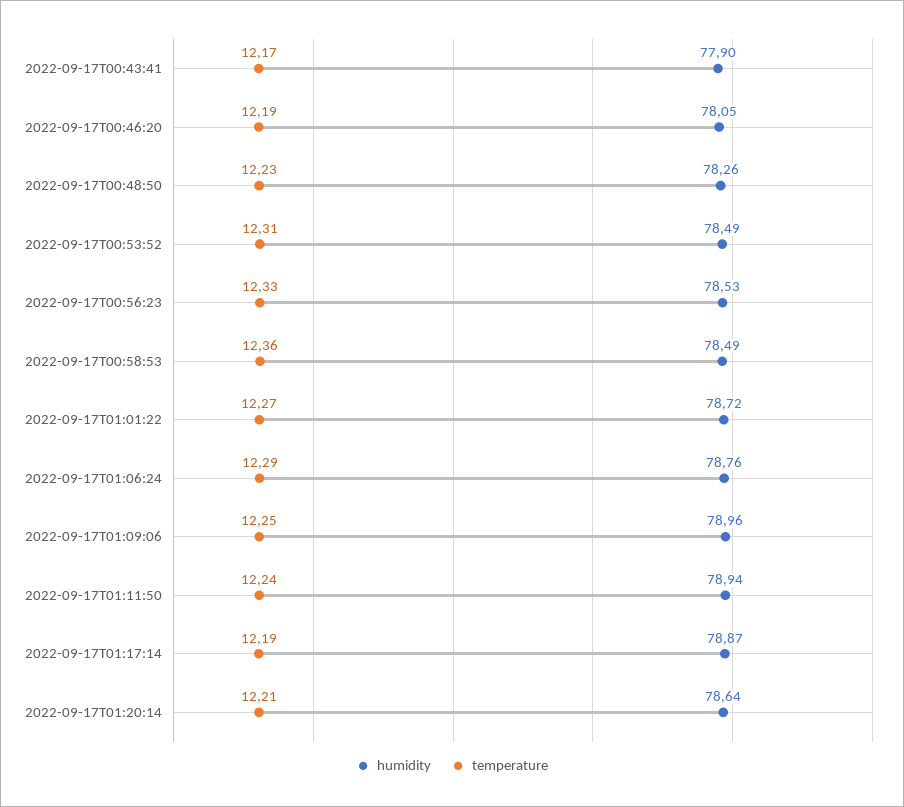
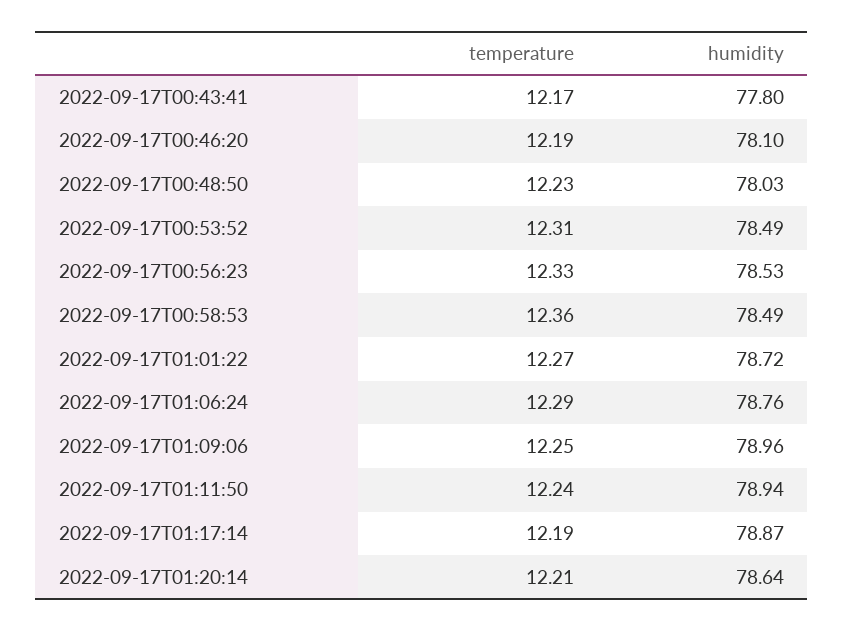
humidity, 2022-09-17T00:43:41: 77.9 -> 77.8
humidity, 2022-09-17T00:46:20: 78.05 -> 78.1
humidity, 2022-09-17T00:48:50: 78.26 -> 78.03

